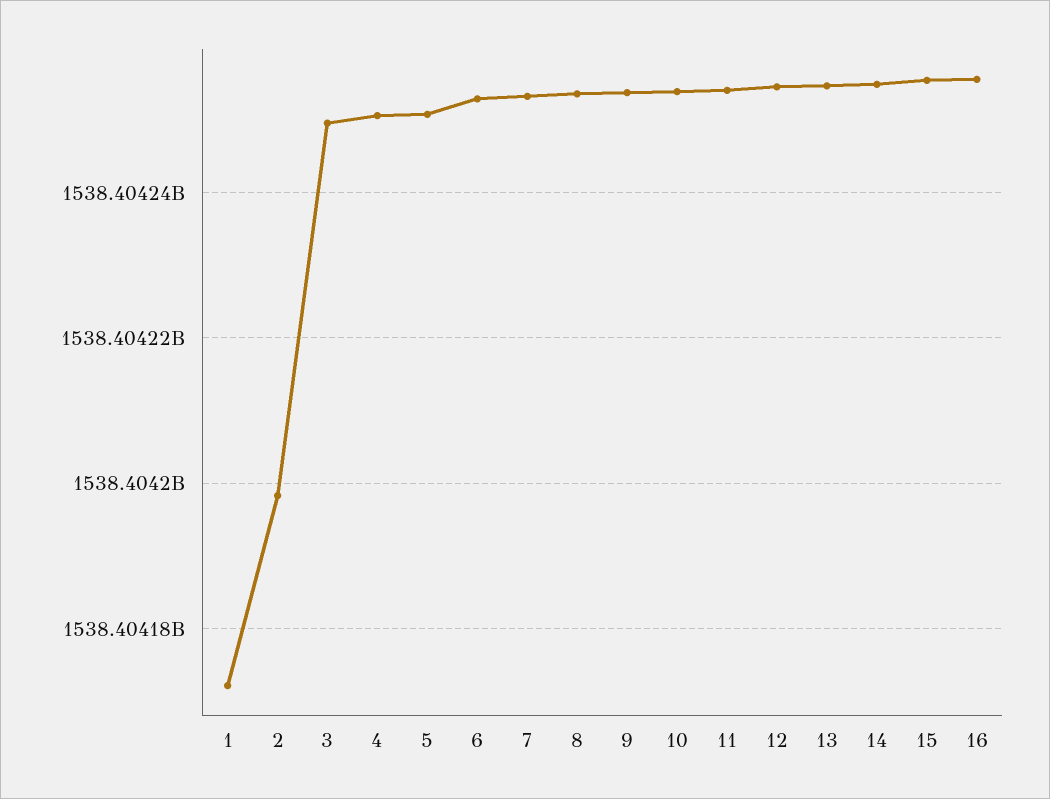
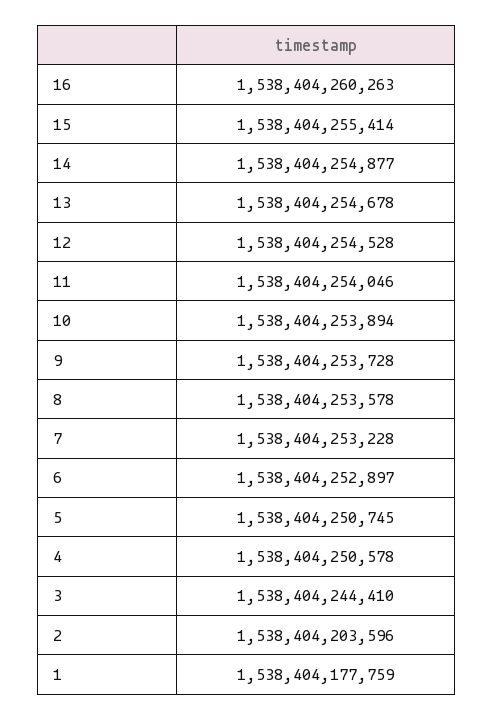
1: 1538404172000 -> 1538404177759
2: 1538404198000 -> 1538404203596
3: 1538404250000 -> 1538404244410
16: 1538404256000 -> 1538404260263

